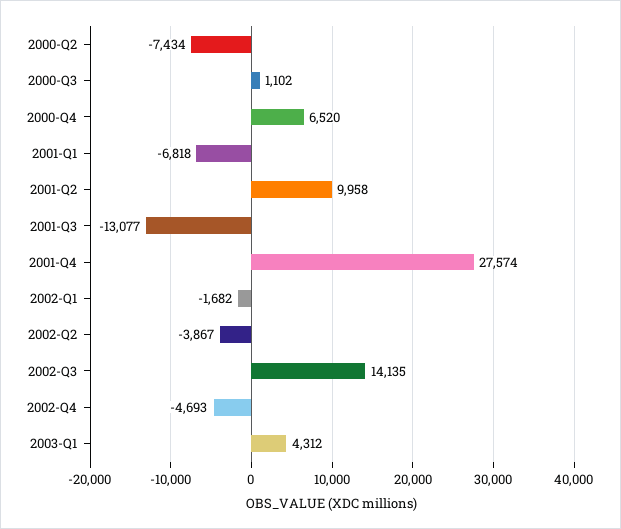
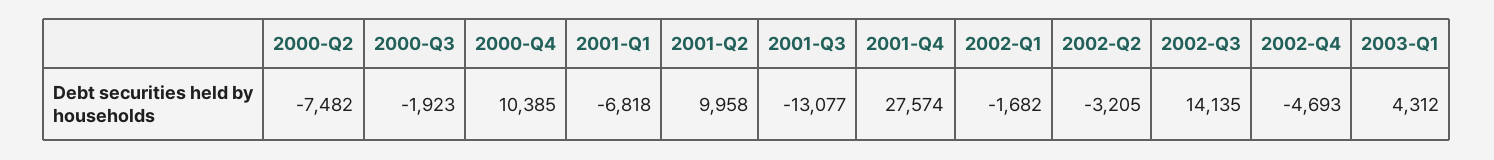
2000-Q2: -7434 -> -7482
2000-Q3: 1102 -> -1923
2000-Q4: 6520 -> 10385
2002-Q2: -3867 -> -3205

